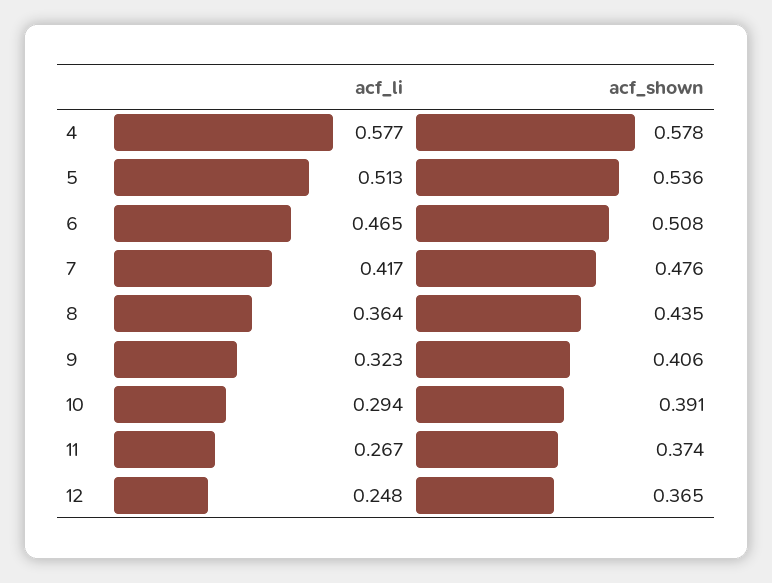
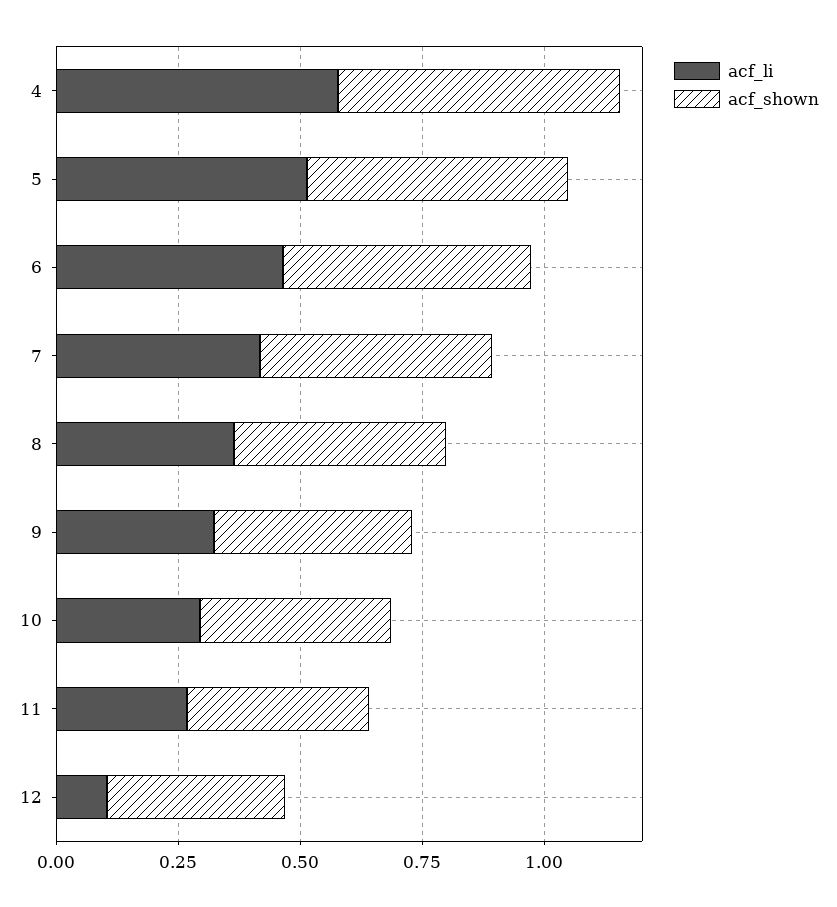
acf_li, 12: 0.248 -> 0.1

